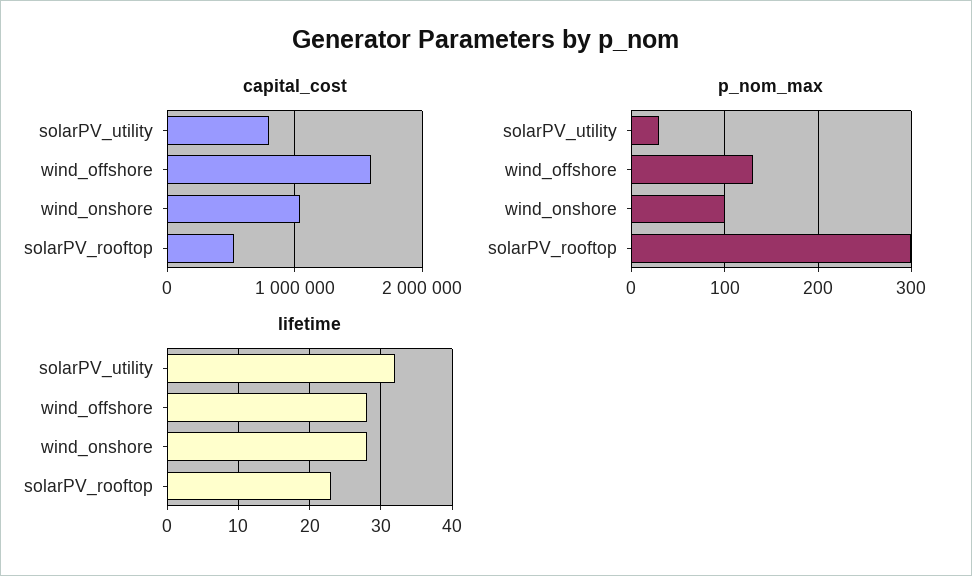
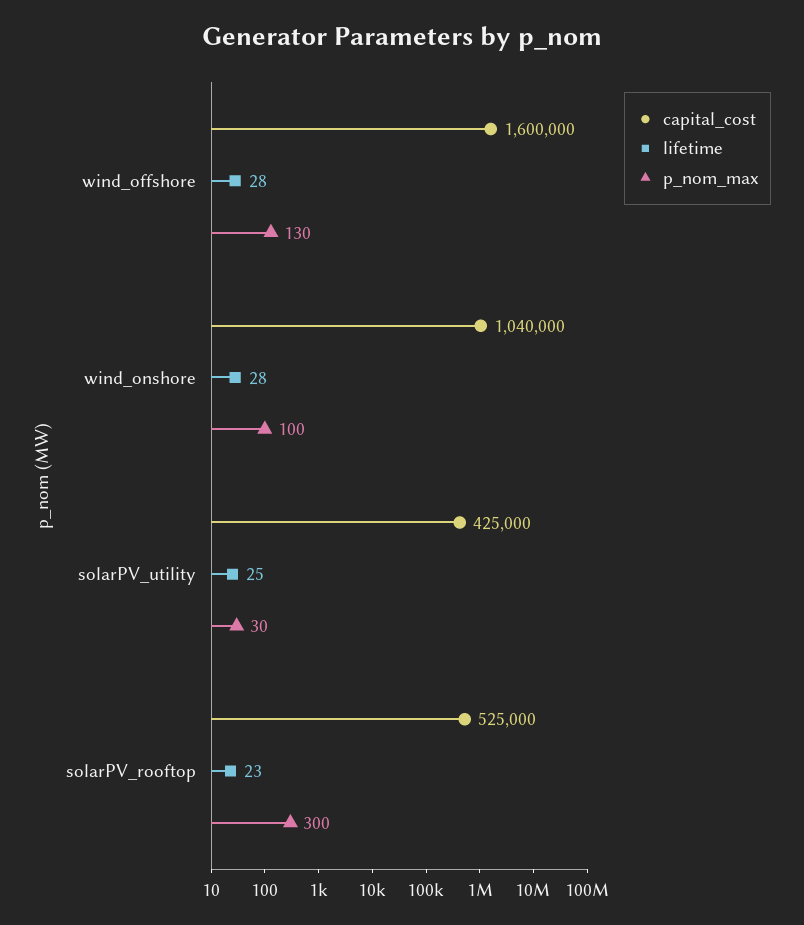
capital_cost, solarPV_utility: 800000 -> 425000
lifetime, solarPV_utility: 32 -> 25

